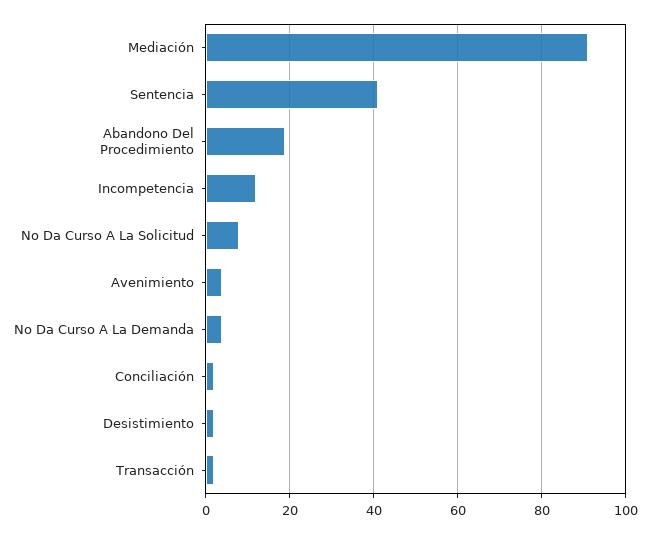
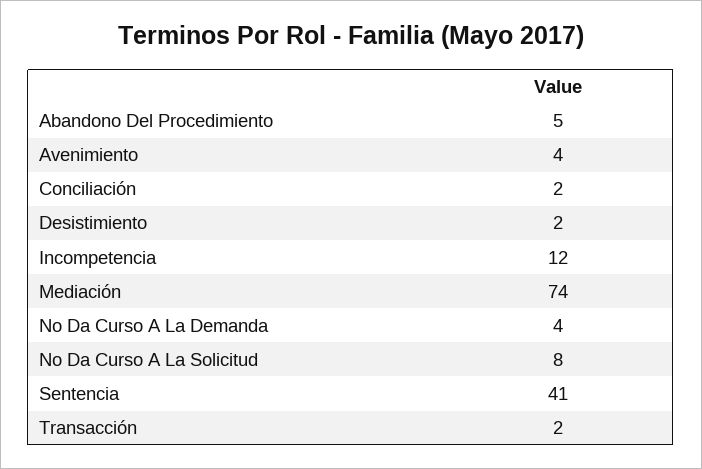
Mediación: 90 -> 74
Abandono Del Procedimiento: 20 -> 5

